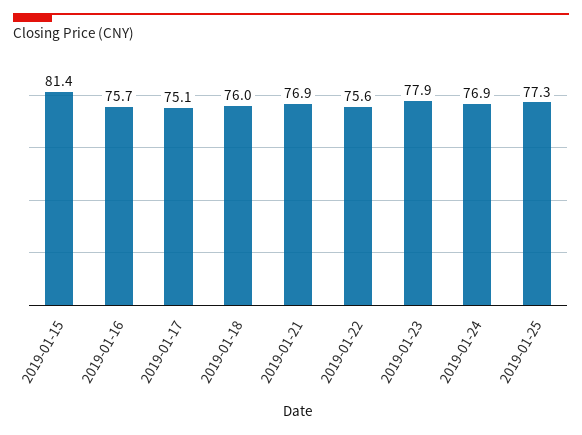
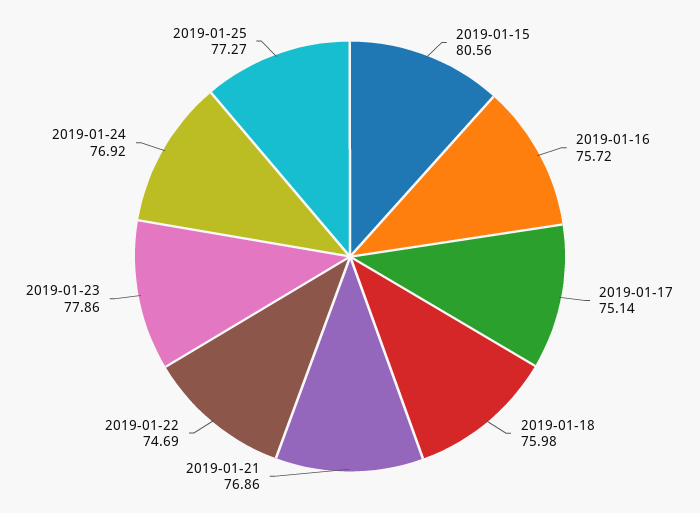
2019-01-15: 81.4 -> 80.56
2019-01-22: 75.6 -> 74.69

